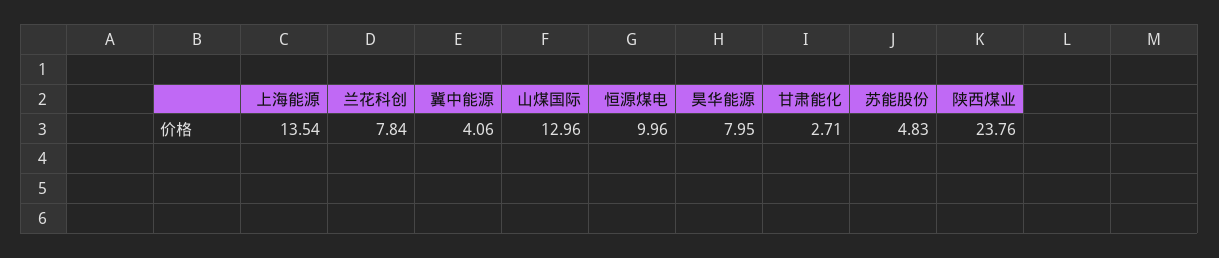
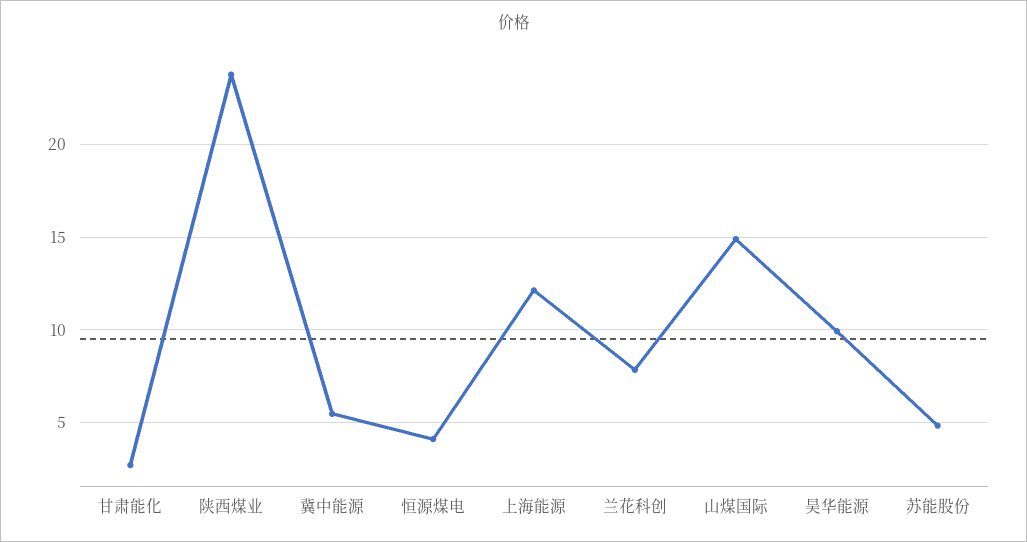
上海能源: 13.54 -> 12
冀中能源: 4.06 -> 5.5
山煤国际: 12.96 -> 15
恒源煤电: 9.96 -> 4
昊华能源: 7.95 -> 10

